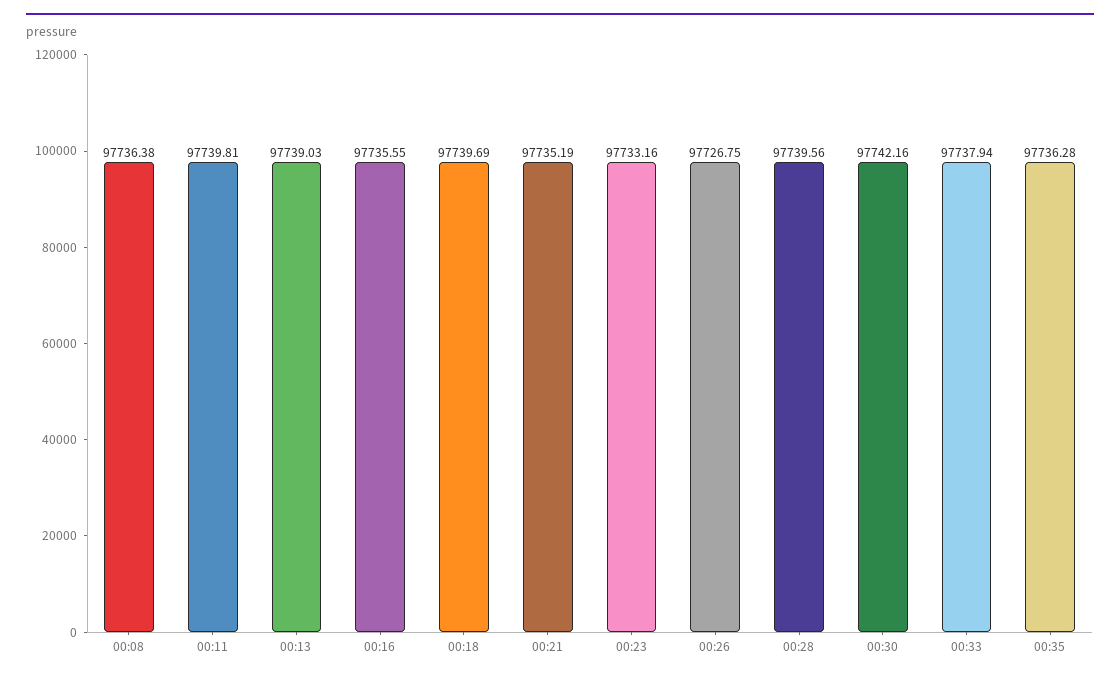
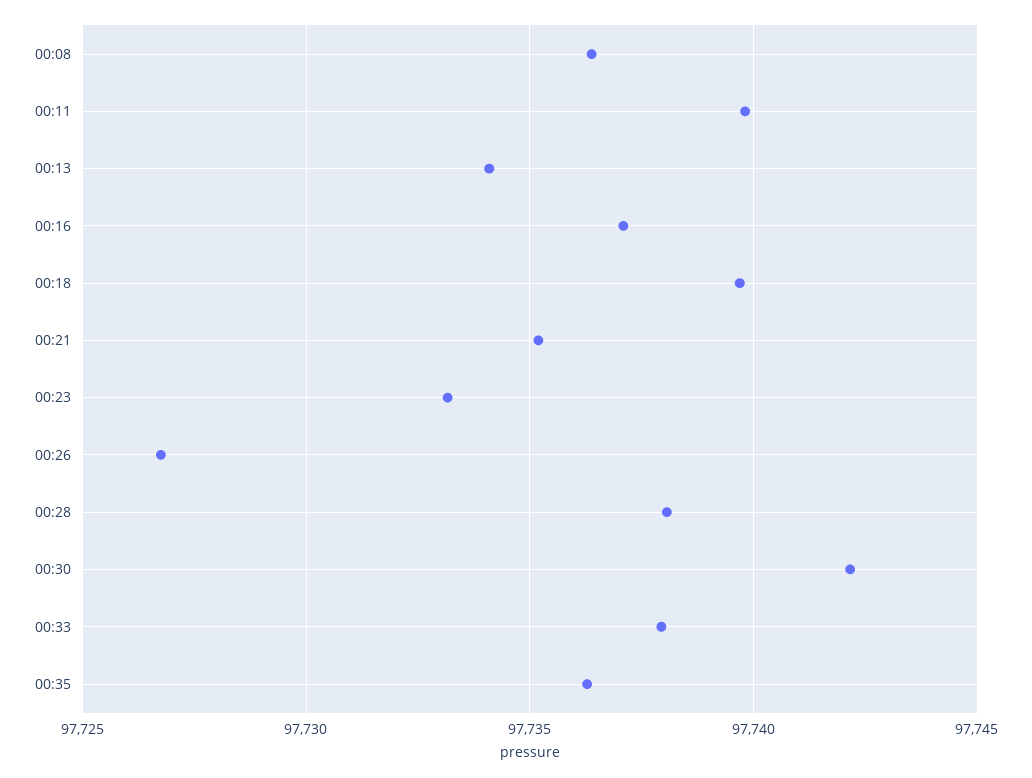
00:13: 97739.03 -> 97734
00:16: 97735.55 -> 97737
00:28: 97739.56 -> 97738

